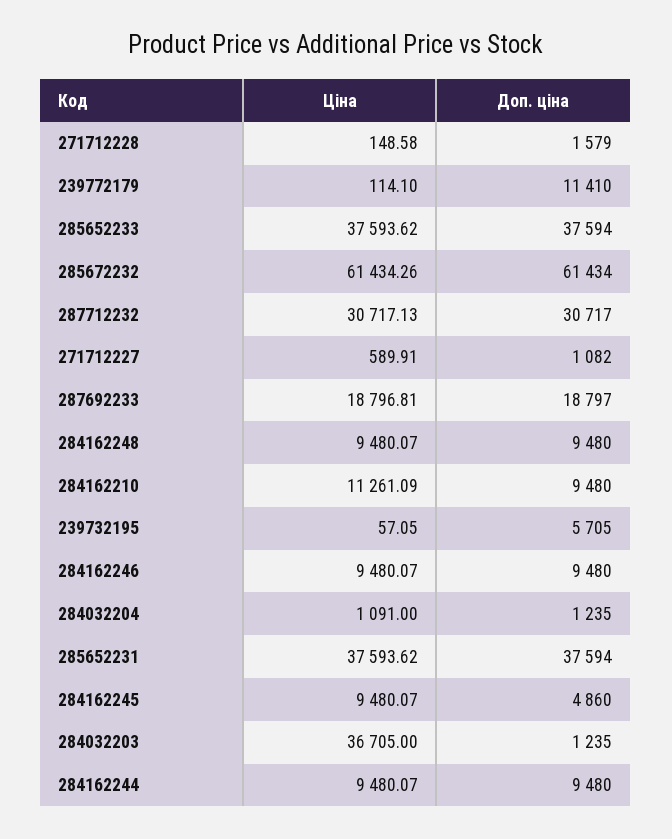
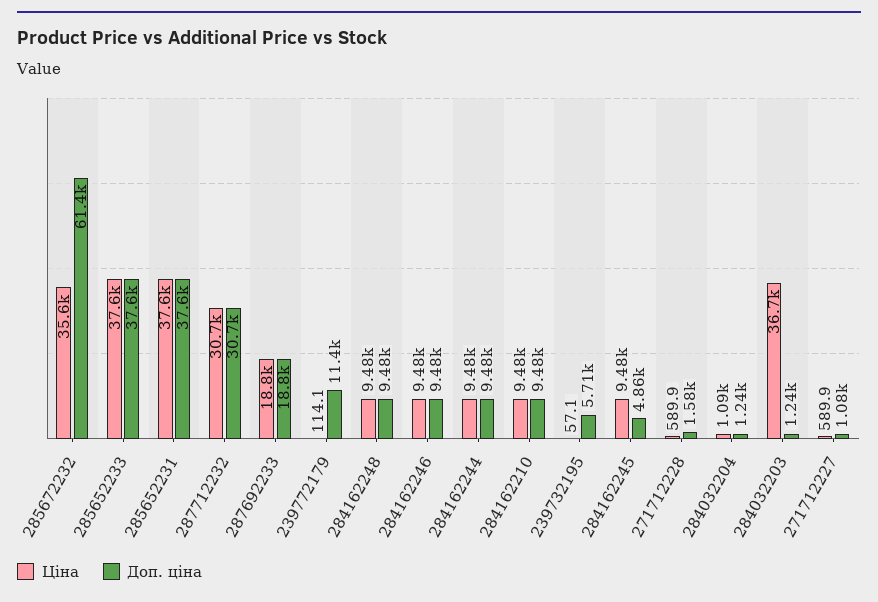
Ціна, 271712228: 148.58 -> 589.9
Ціна, 285672232: 61434.26 -> 35600
Ціна, 284162210: 11261.09 -> 9480

